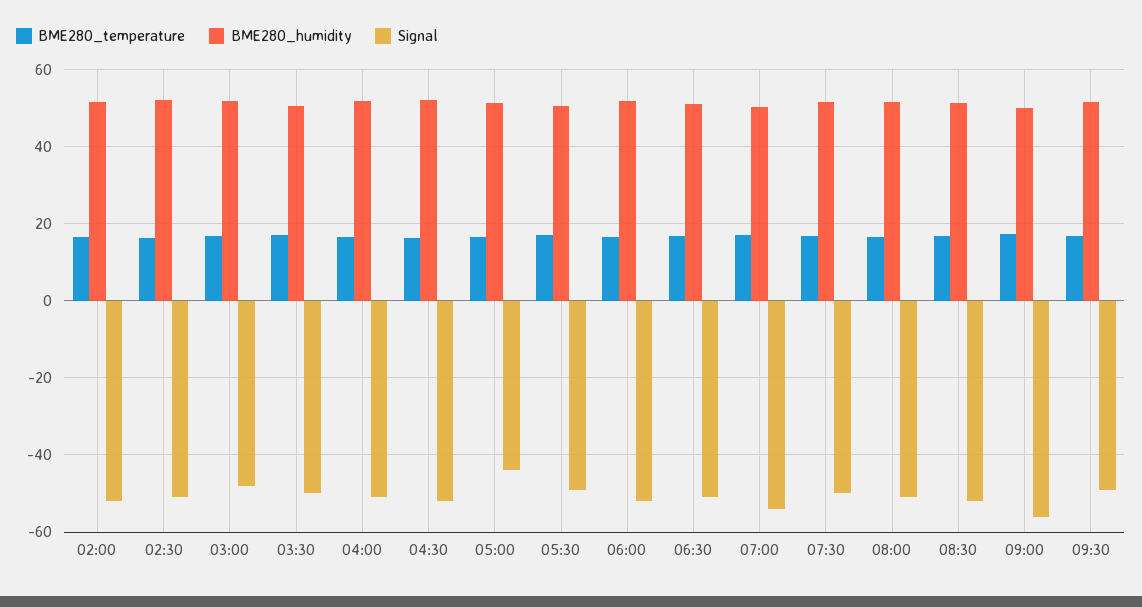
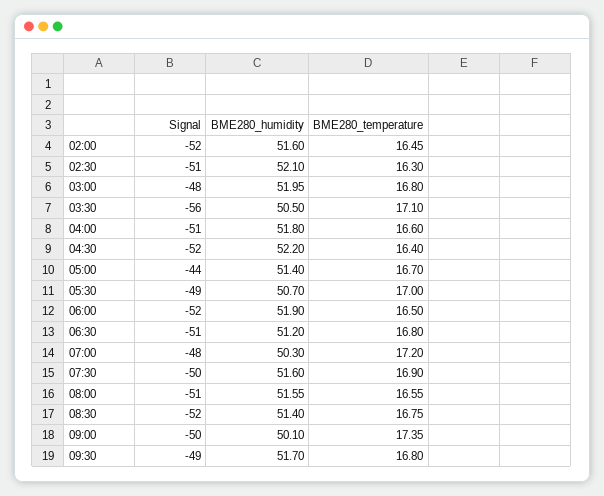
Signal, 03:30: -50 -> -56
Signal, 07:00: -54 -> -48
Signal, 09:00: -56 -> -50

